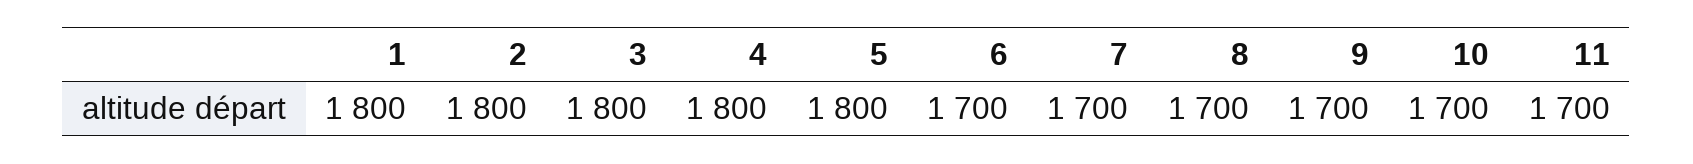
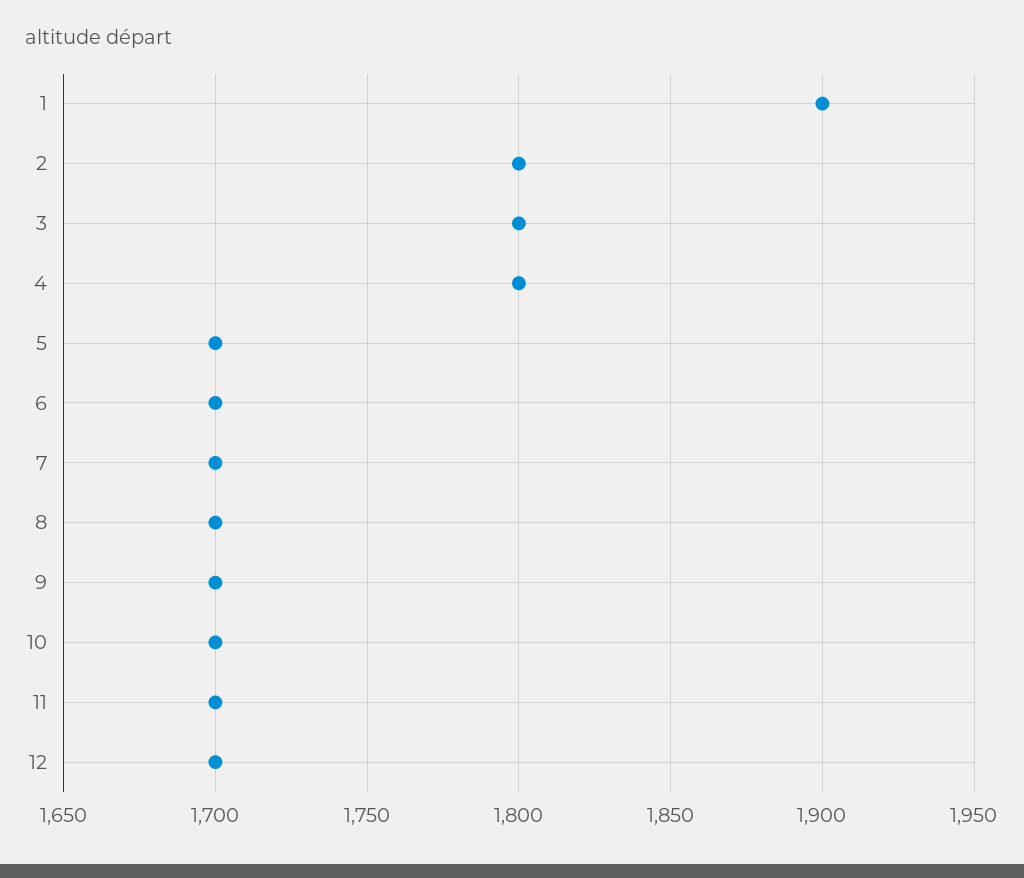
1: 1800 -> 1900
5: 1800 -> 1700
12: none -> 1700

